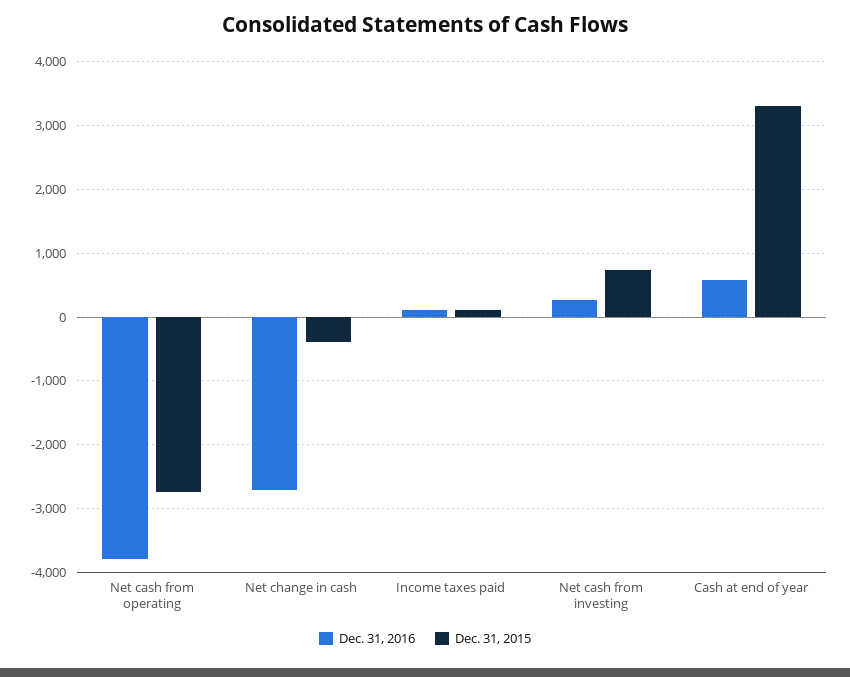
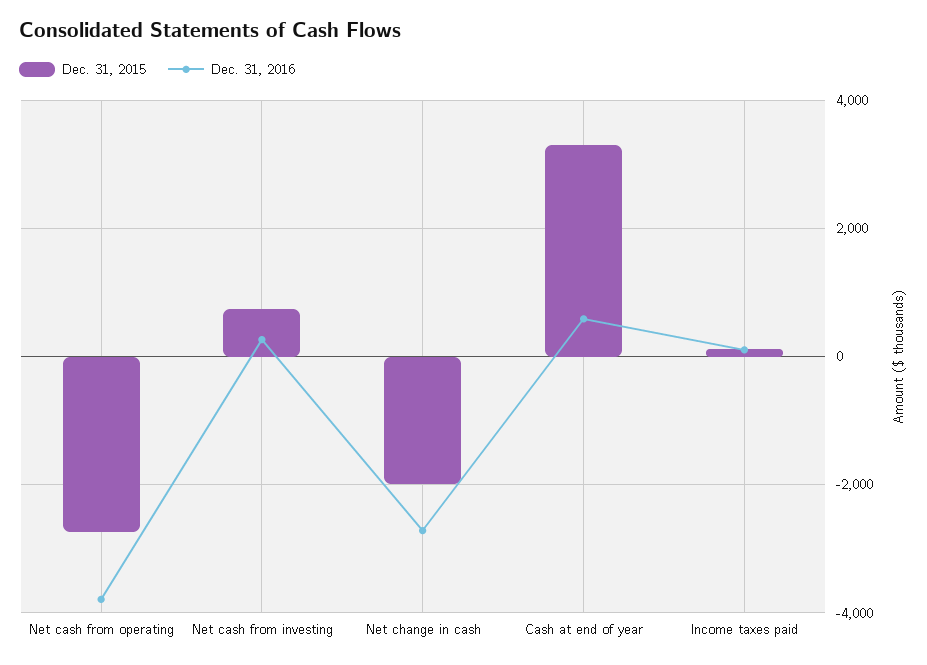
Dec. 31, 2015, Net change in cash: -400 -> -2000

